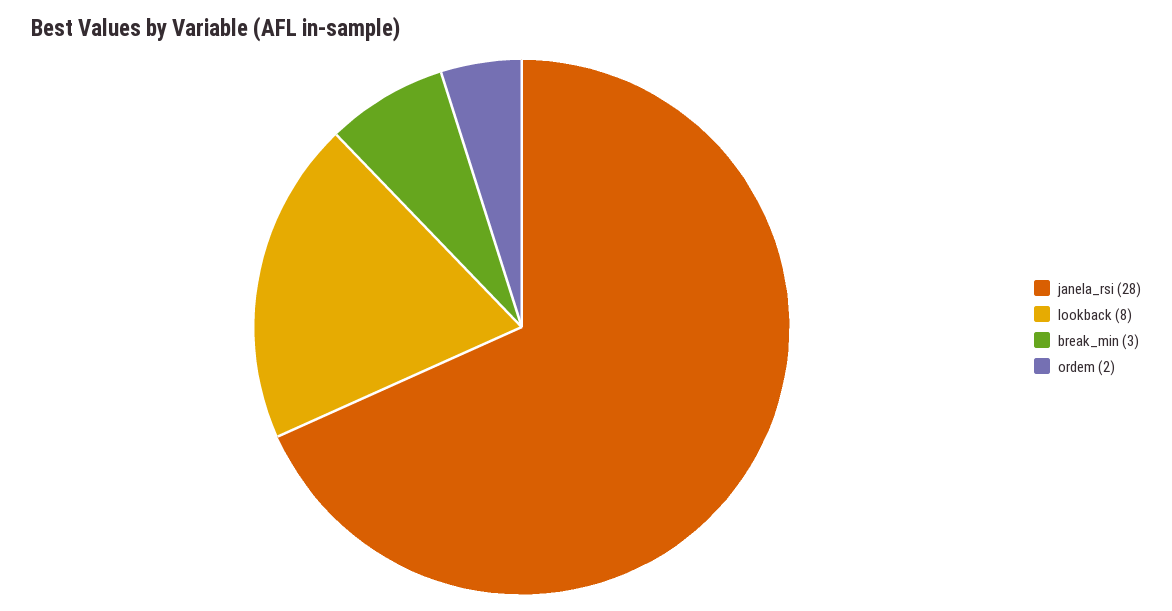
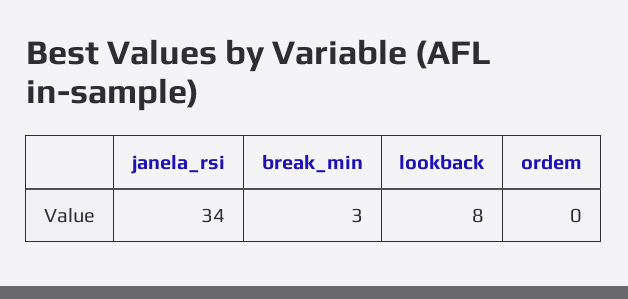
janela_rsi: 28 -> 34
ordem: 2 -> 0

